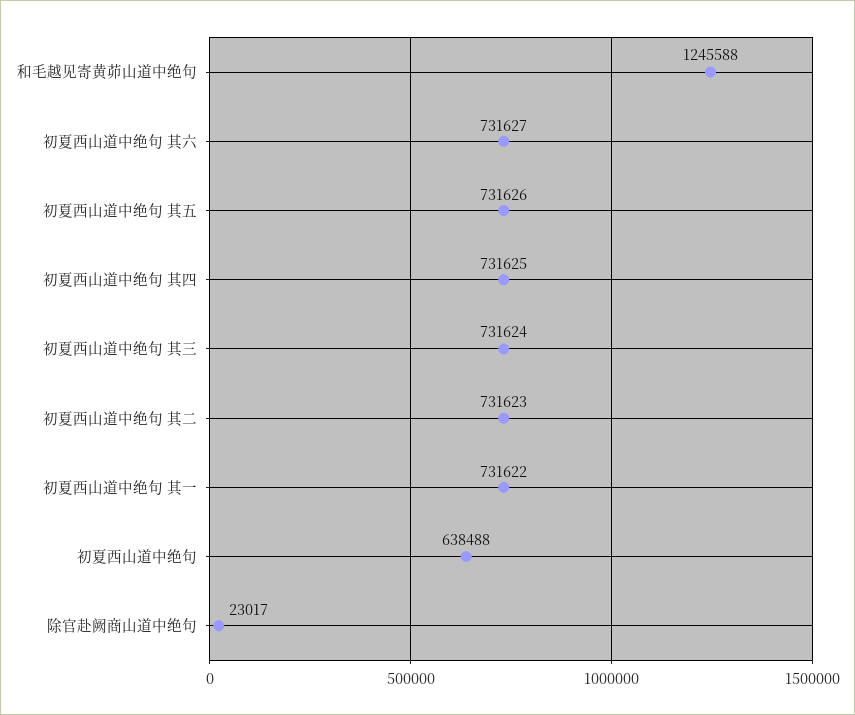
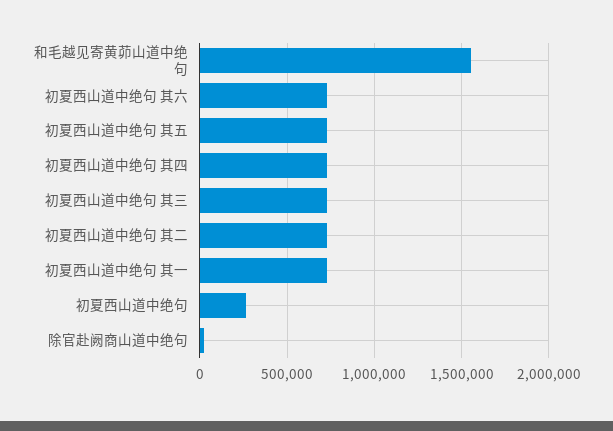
和毛越见寄黄茆山道中绝句: 1245588 -> 1550000
初夏西山道中绝句: 638488 -> 250000

